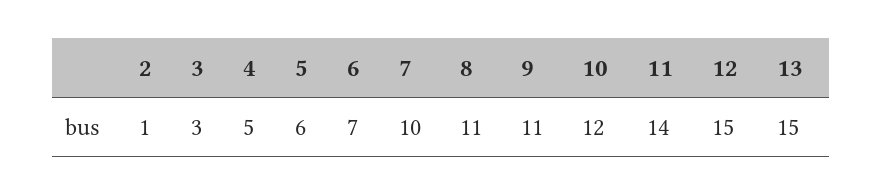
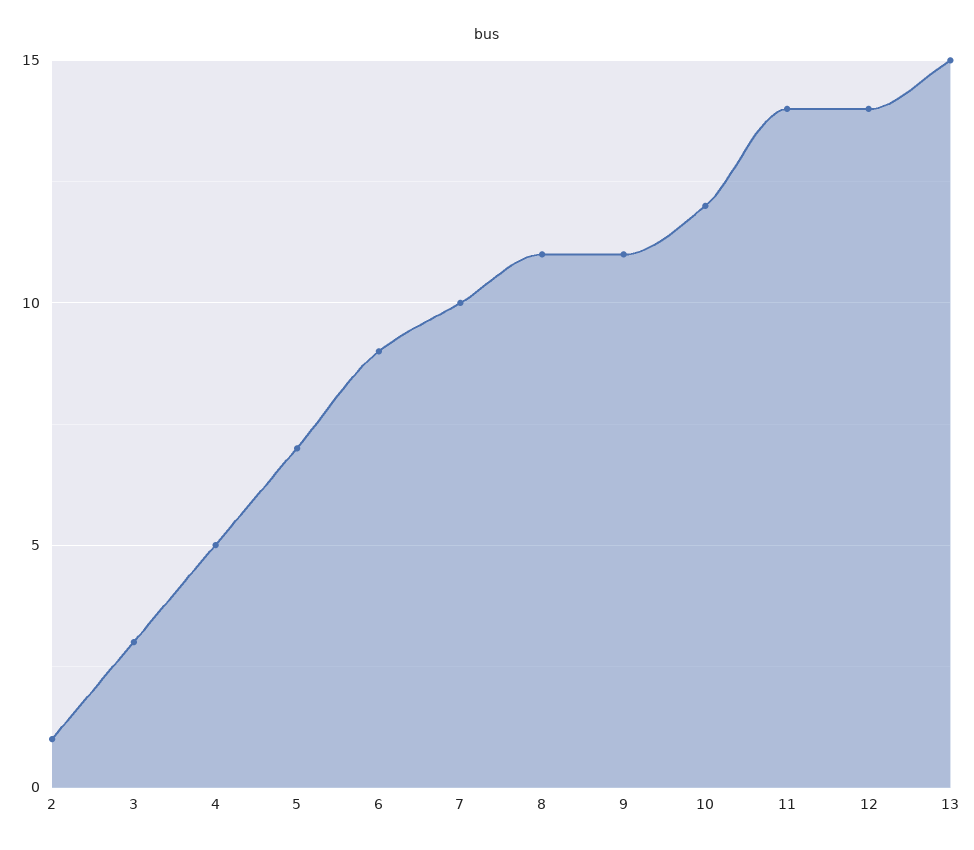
5: 6 -> 7
6: 7 -> 9
12: 15 -> 14

